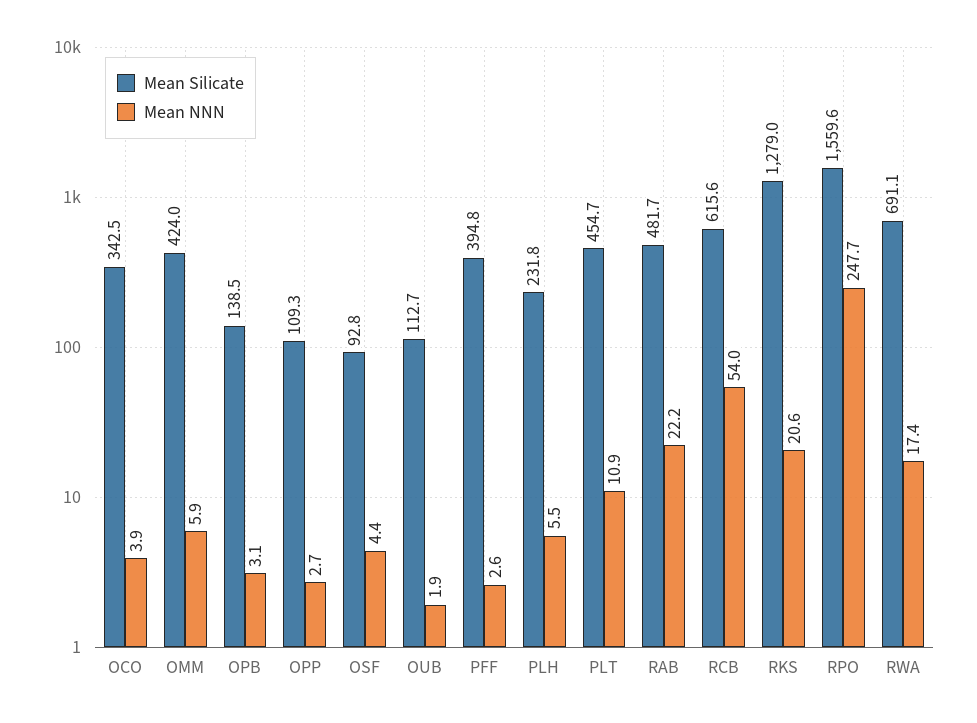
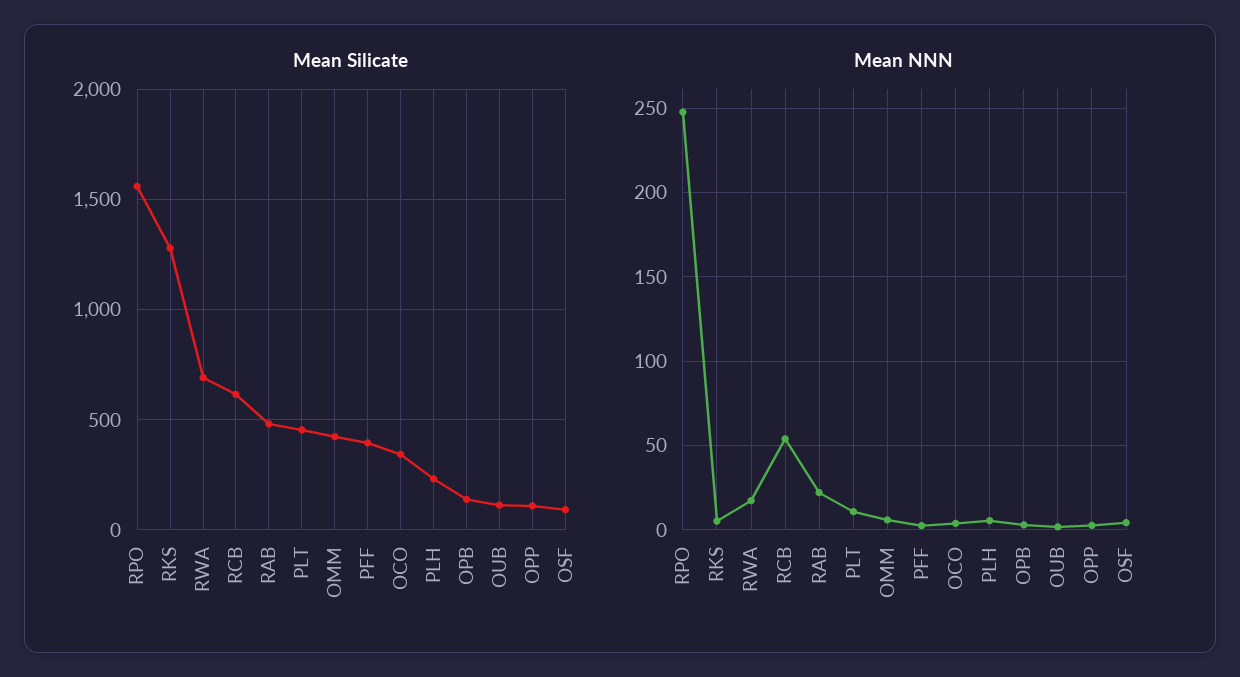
Mean NNN, RKS: 20.6 -> 5

